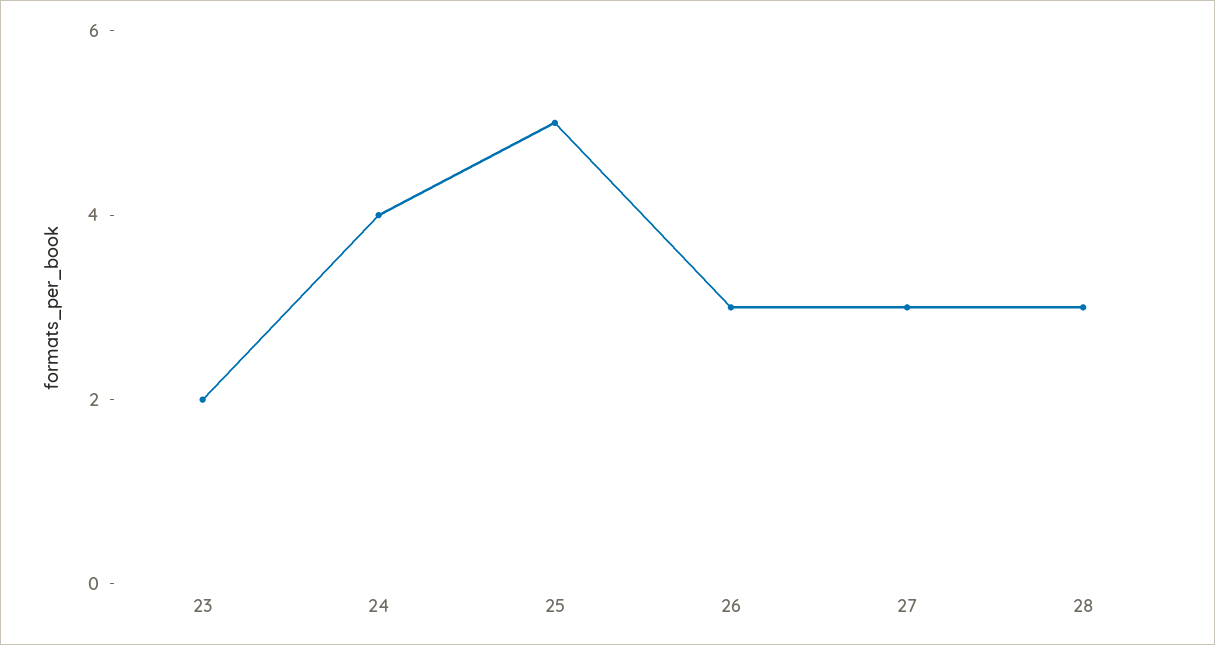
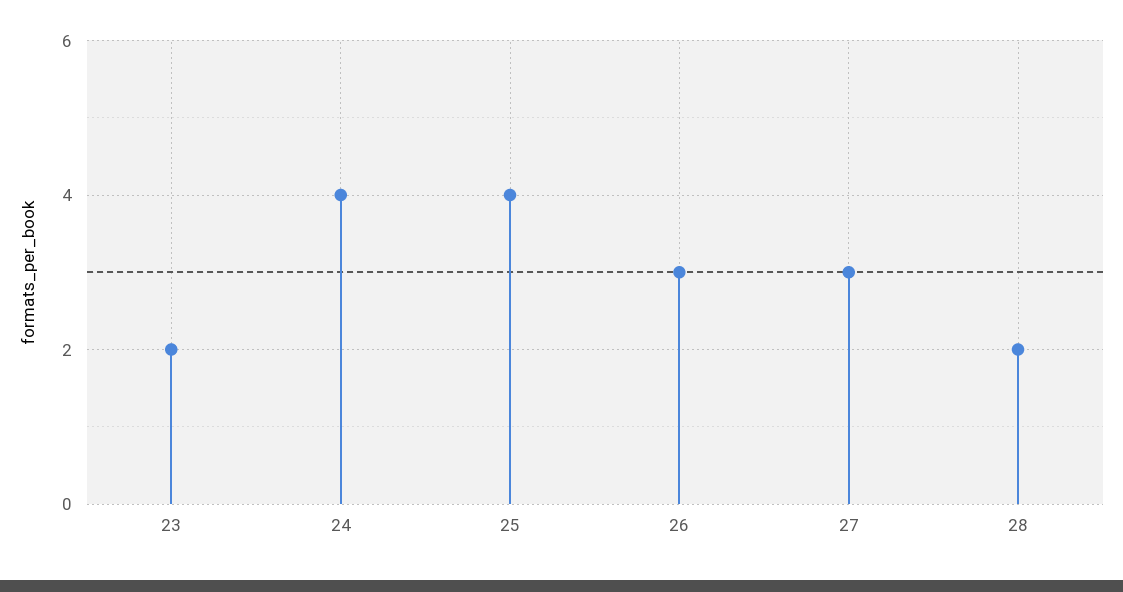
25: 5 -> 4
28: 3 -> 2

